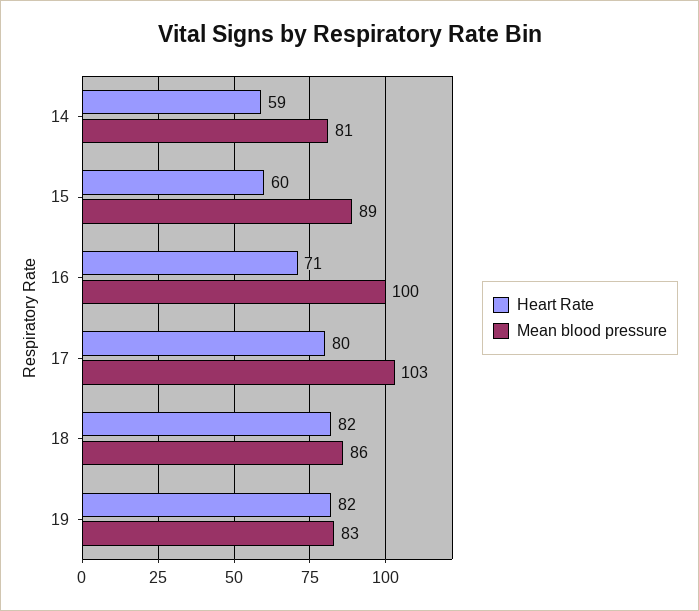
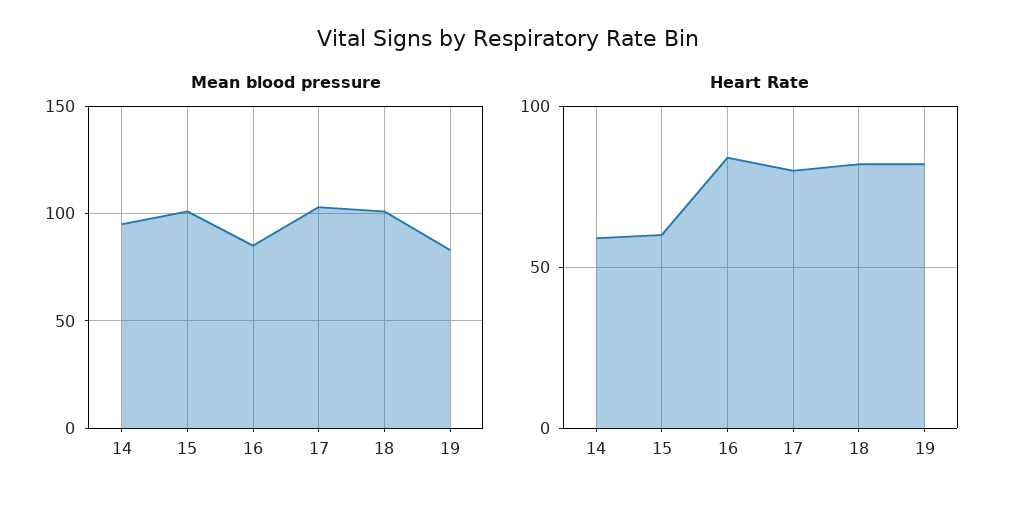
Mean blood pressure, 14: 81 -> 95
Mean blood pressure, 15: 89 -> 100
Heart Rate, 16: 71 -> 85
Mean blood pressure, 16: 100 -> 85
Mean blood pressure, 18: 86 -> 100

